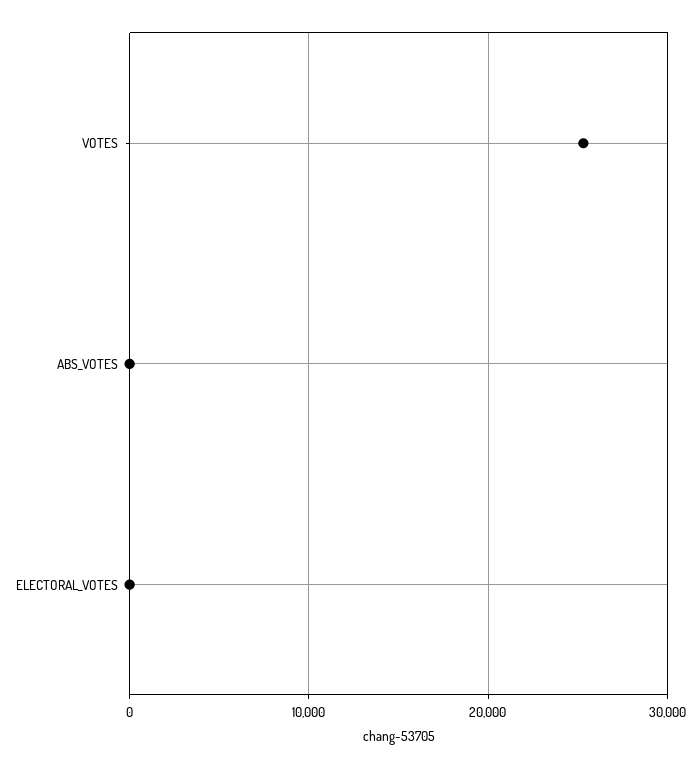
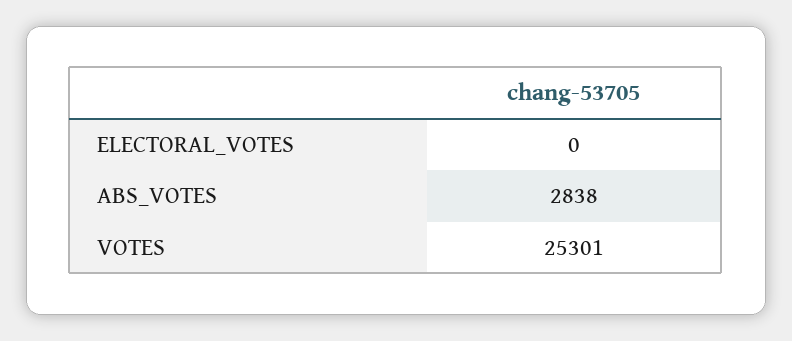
ABS_VOTES: 0 -> 2838

